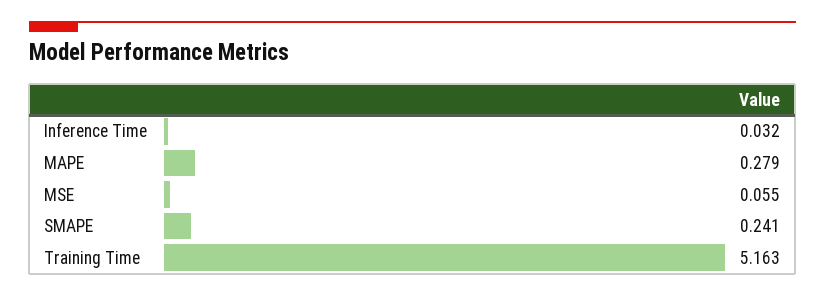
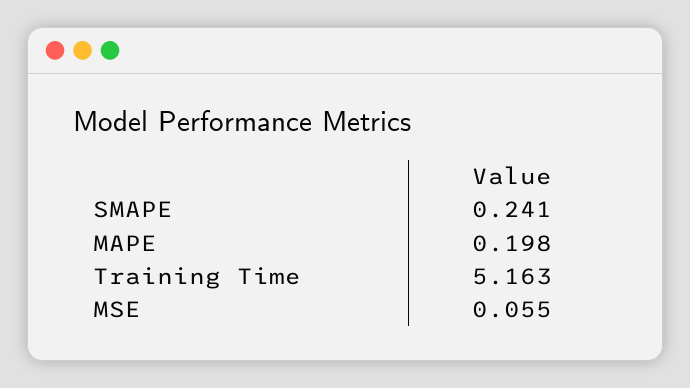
Inference Time: 0.032 -> none
MAPE: 0.279 -> 0.198

